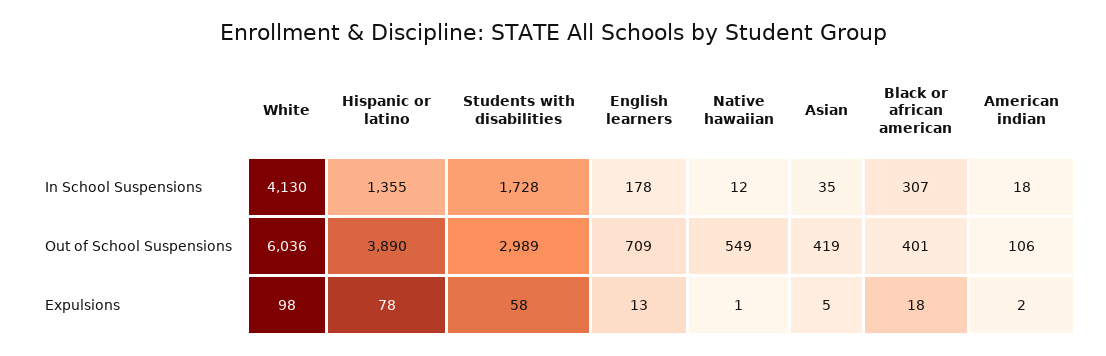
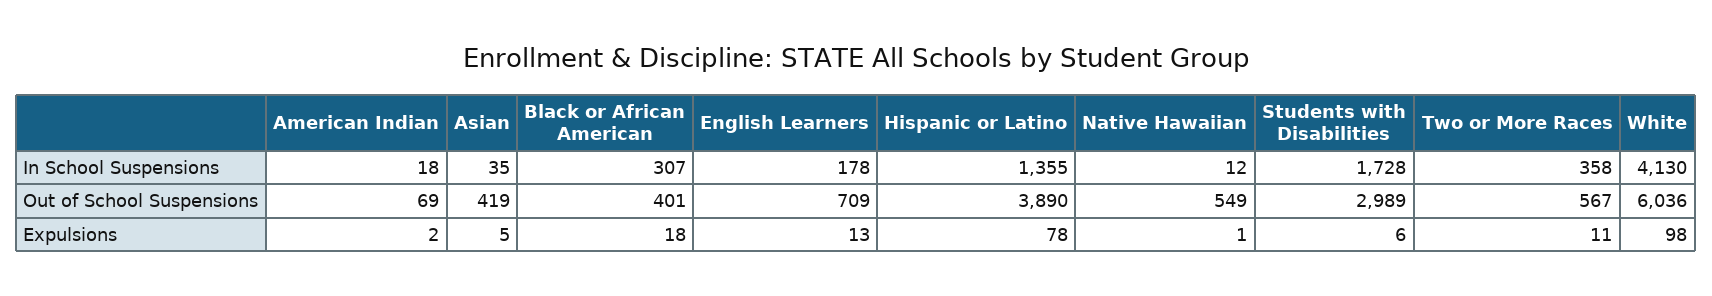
American indian, Out of School Suspensions: 106 -> 69
Students with disabilities, Expulsions: 58 -> 6
Two or More Races, In School Suspensions: none -> 358
Two or More Races, Out of School Suspensions: none -> 567
Two or More Races, Expulsions: none -> 11

